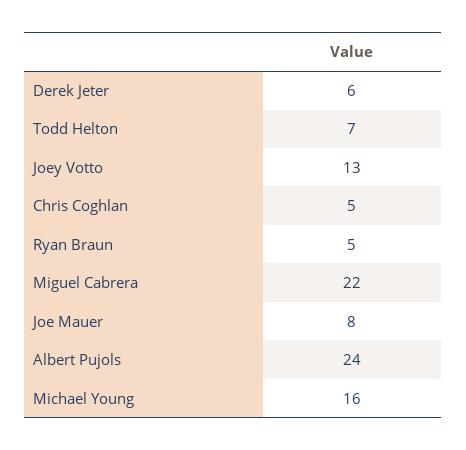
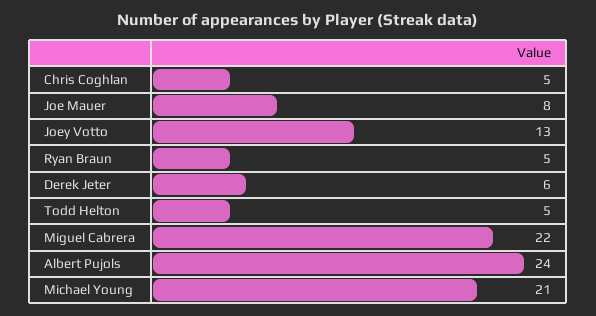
Todd Helton: 7 -> 5
Michael Young: 16 -> 21

